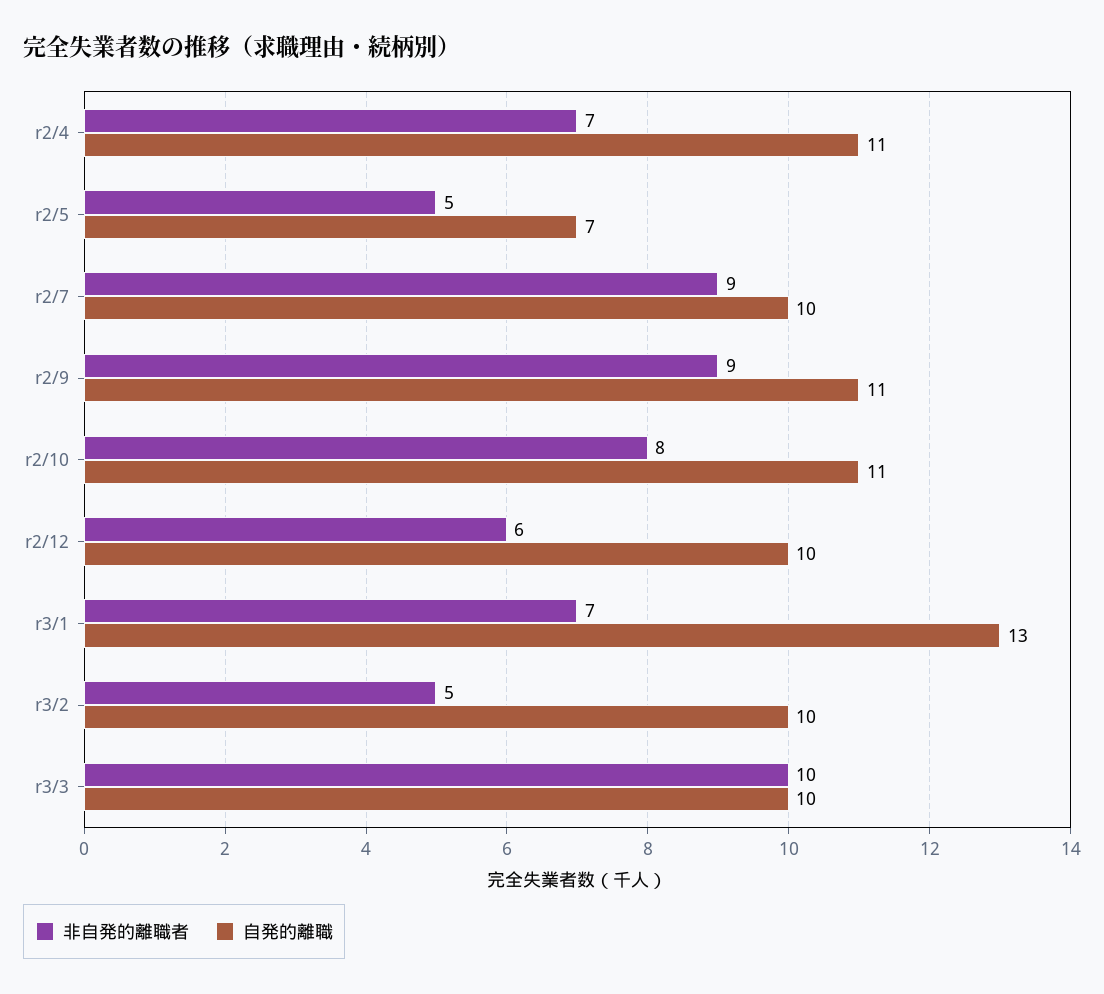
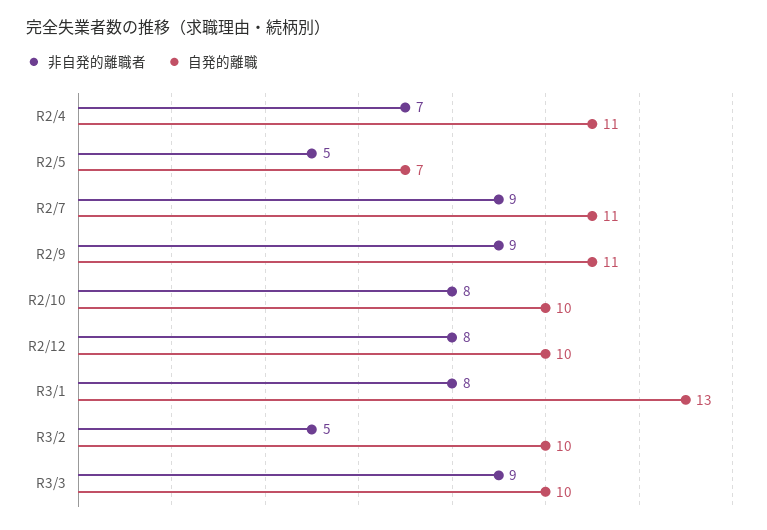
自発的離職, r2/7: 10 -> 11
自発的離職, r2/10: 11 -> 10
非自発的離職者, r2/12: 6 -> 8
非自発的離職者, r3/1: 7 -> 8
非自発的離職者, r3/3: 10 -> 9

